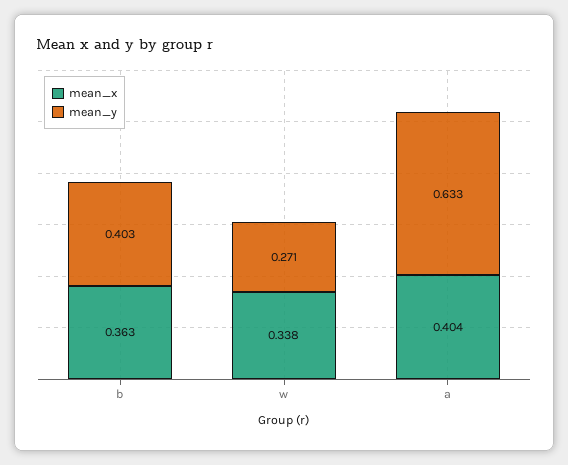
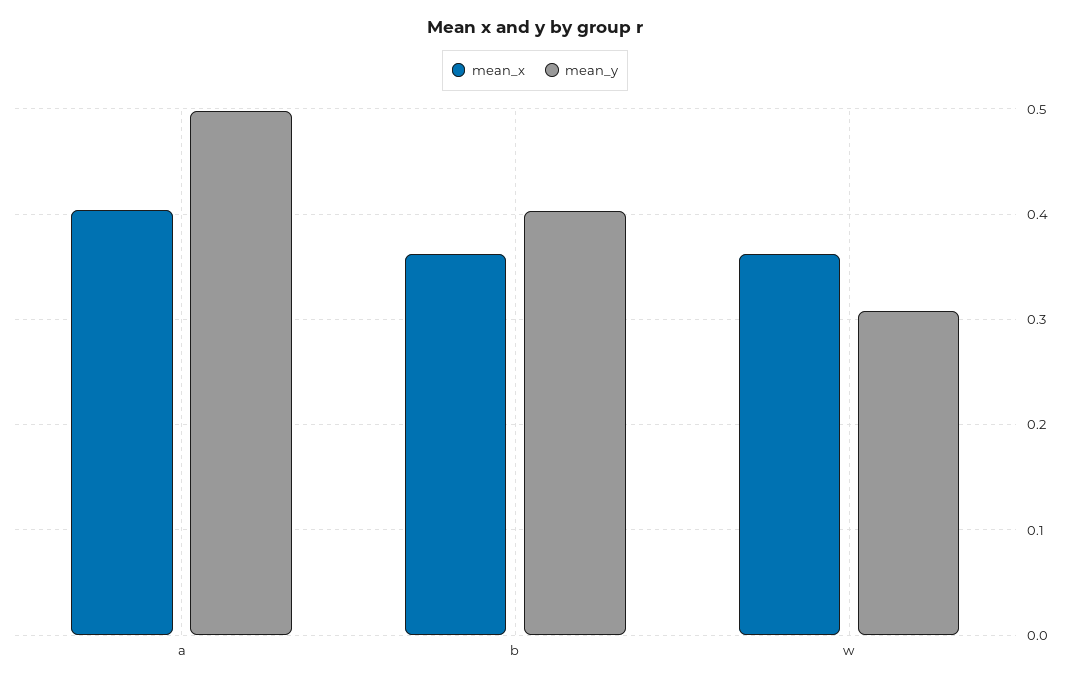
mean_x, w: 0.338 -> 0.36
mean_y, w: 0.271 -> 0.31
mean_y, a: 0.633 -> 0.5

